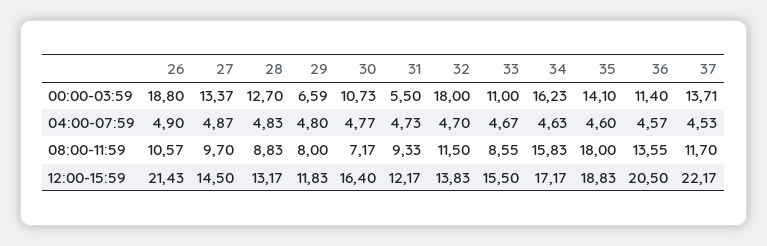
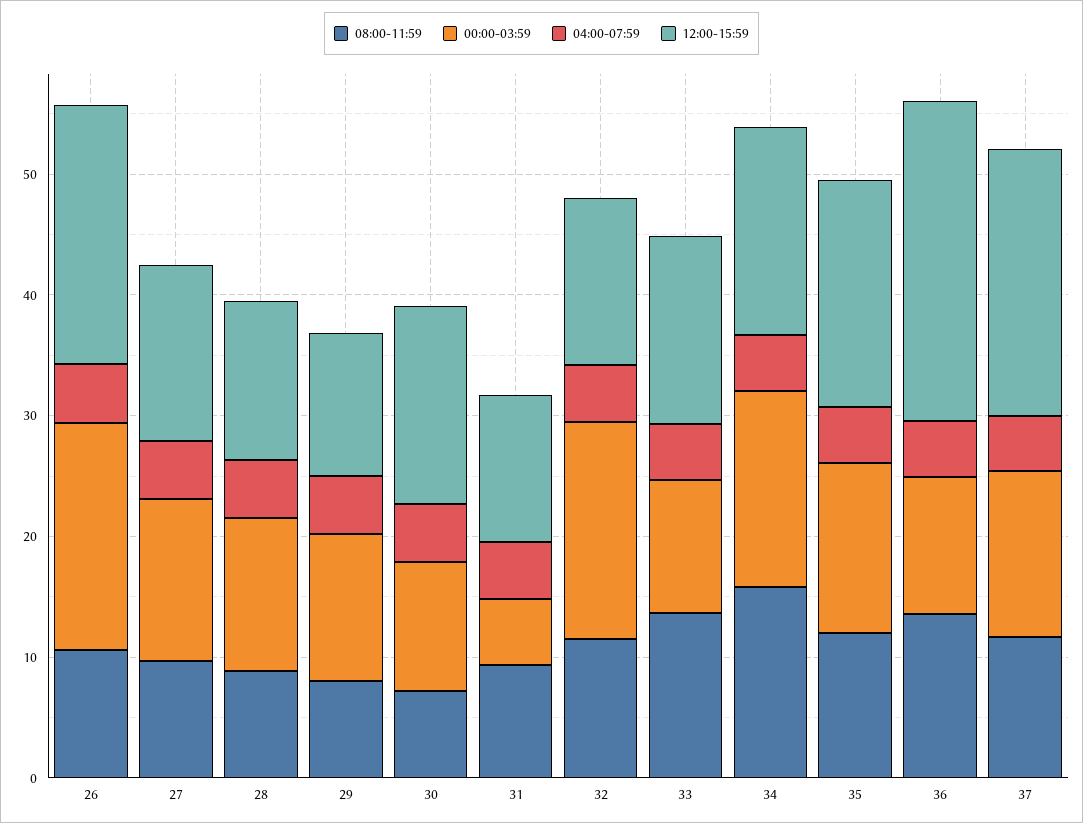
00:00-03:59, 29: 6.59 -> 12
08:00-11:59, 33: 8.55 -> 14
08:00-11:59, 35: 18 -> 12
12:00-15:59, 36: 20.5 -> 26

